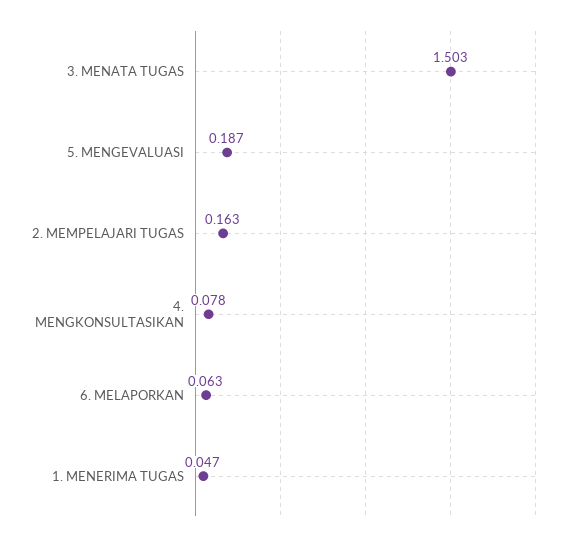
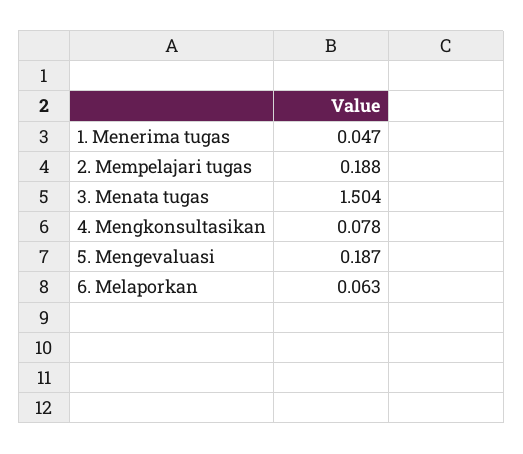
3. MENATA TUGAS: 1.503 -> 1.504
2. MEMPELAJARI TUGAS: 0.163 -> 0.188

